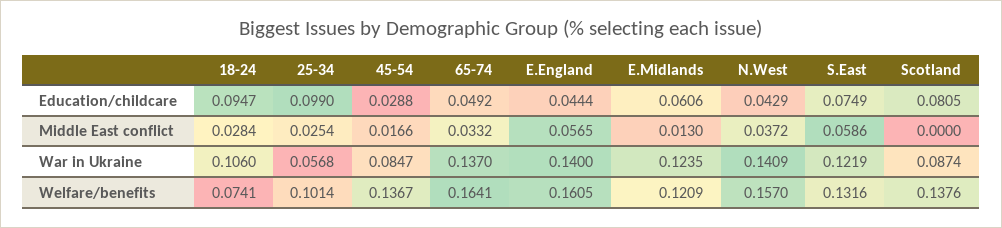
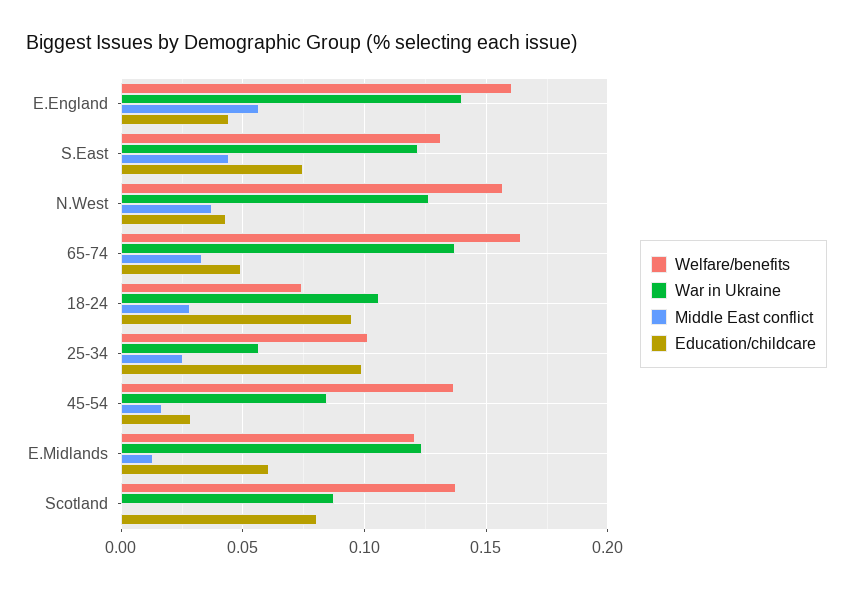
Middle East conflict, S.East: 0.0586 -> 0.045
War in Ukraine, N.West: 0.1409 -> 0.125

